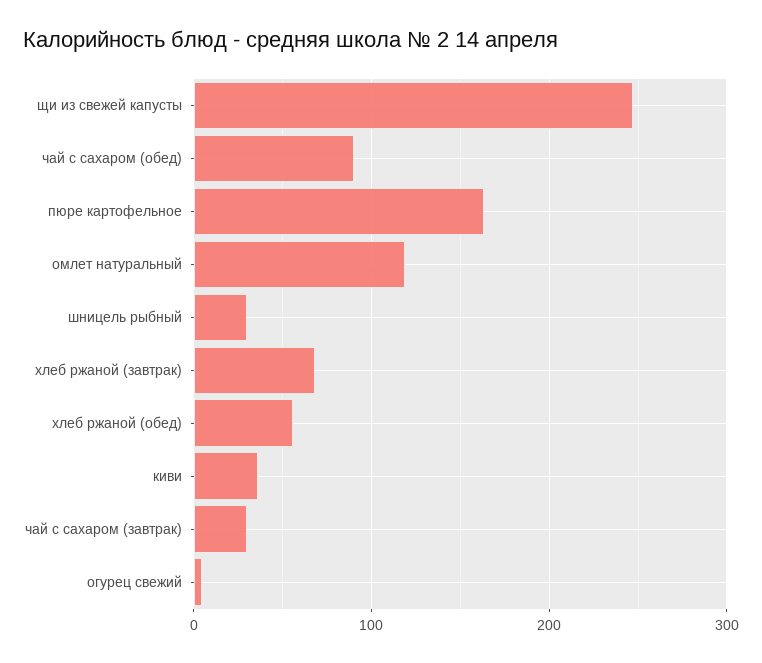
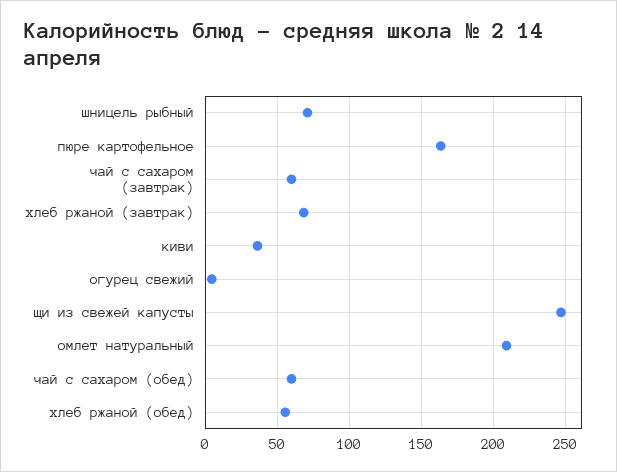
чай с сахаром (обед): 90 -> 60
омлет натуральный: 120 -> 210
шницель рыбный: 30 -> 70
чай с сахаром (завтрак): 30 -> 60

